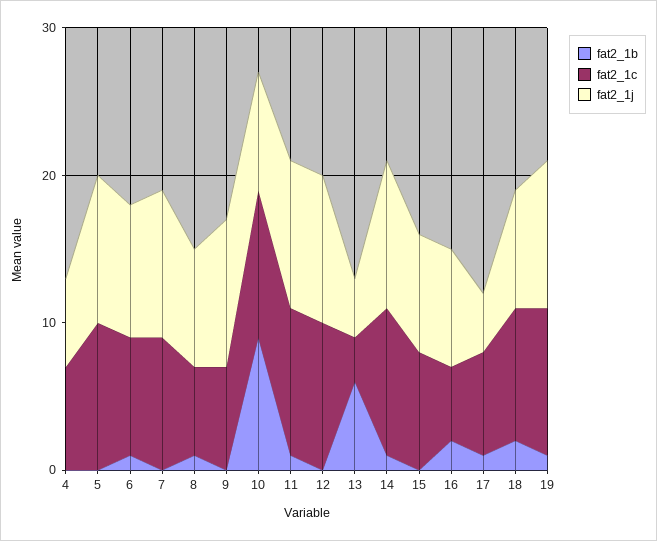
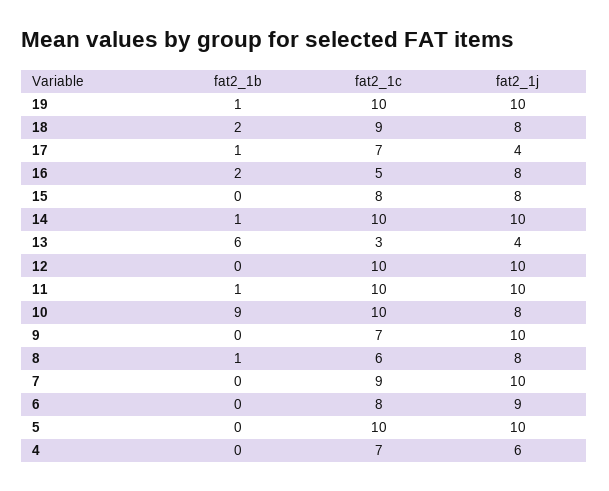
fat2_1b, 6: 1 -> 0

